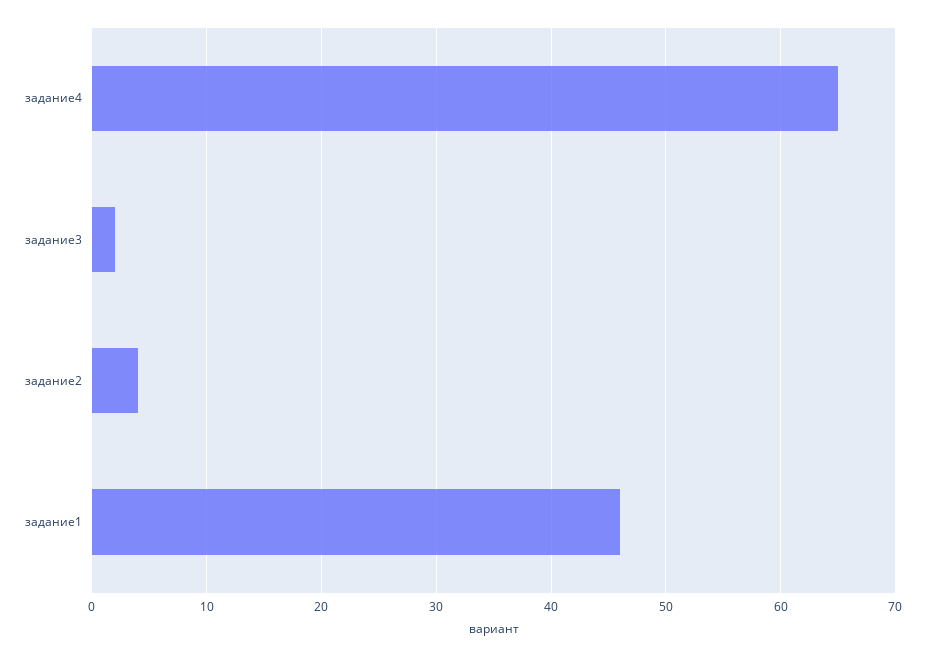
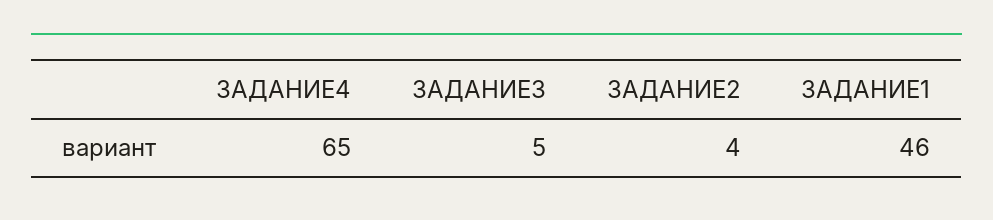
задание3: 2 -> 5

